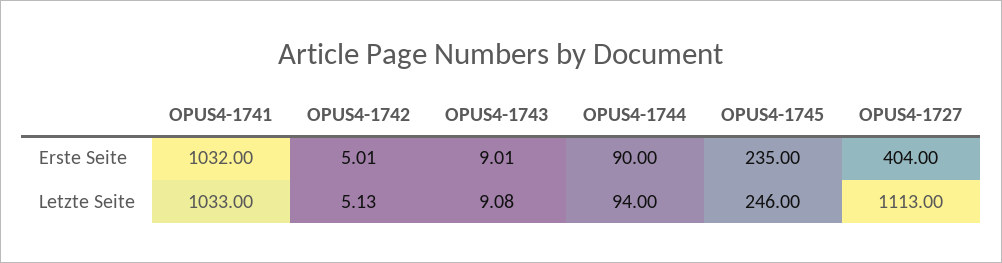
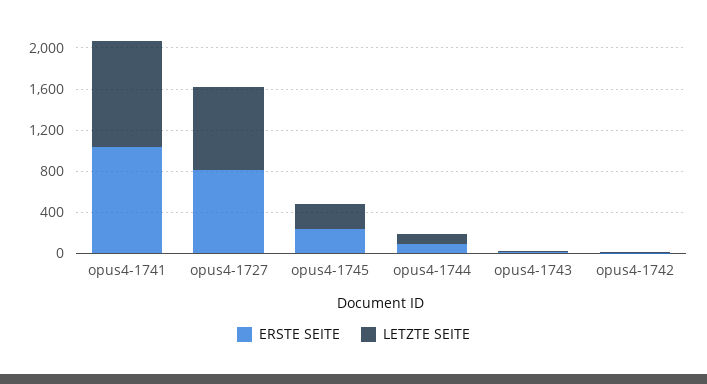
Erste Seite, OPUS4-1727: 404 -> 800
Letzte Seite, OPUS4-1727: 1113 -> 800

